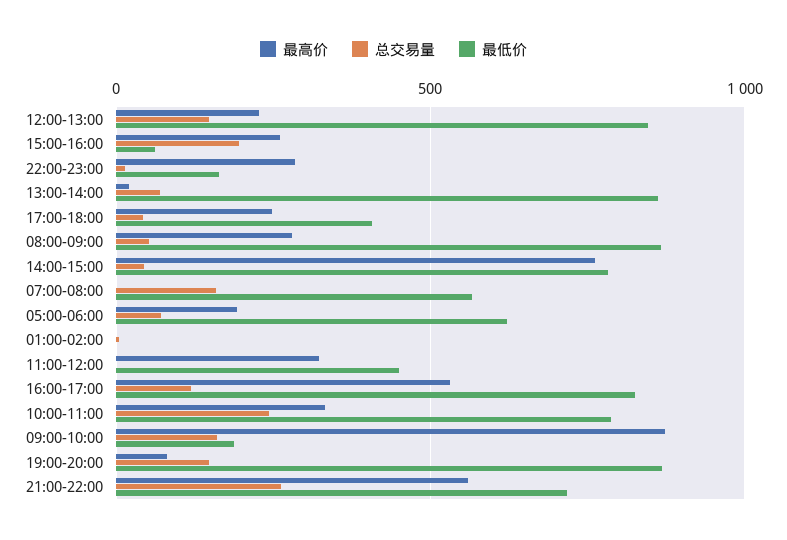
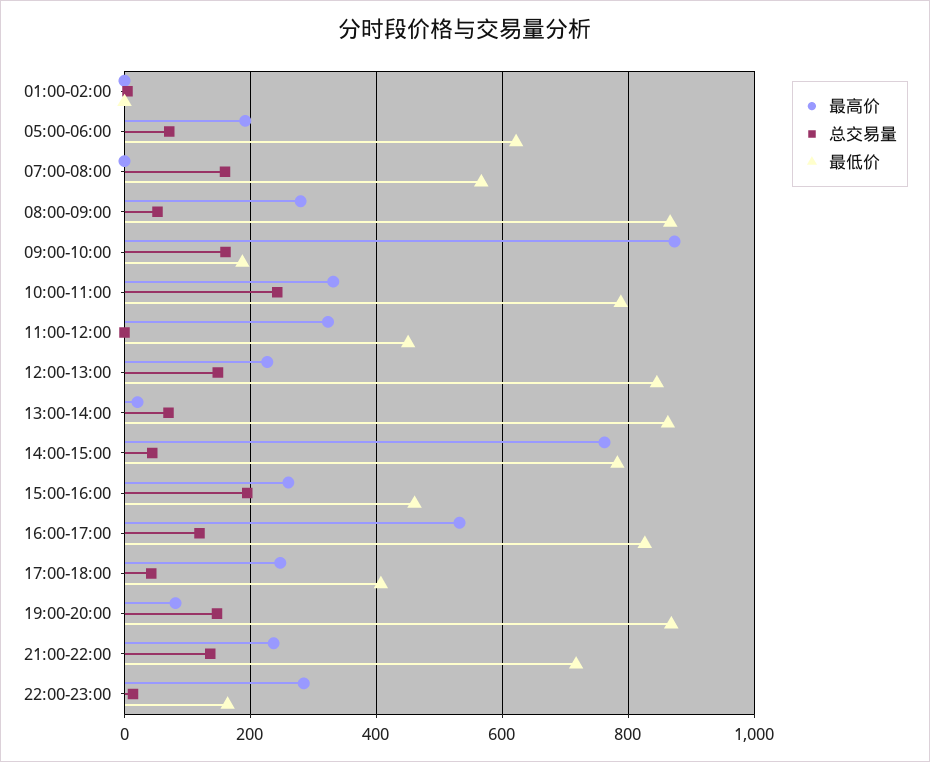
最低价, 15:00-16:00: 50 -> 460
最高价, 21:00-22:00: 550 -> 240
总交易量, 21:00-22:00: 250 -> 140

